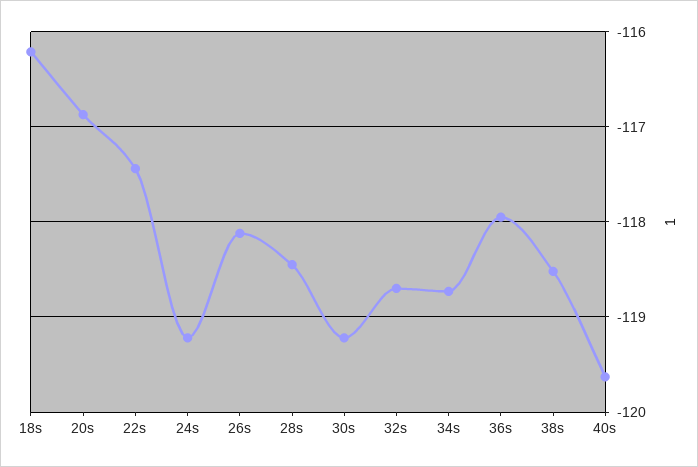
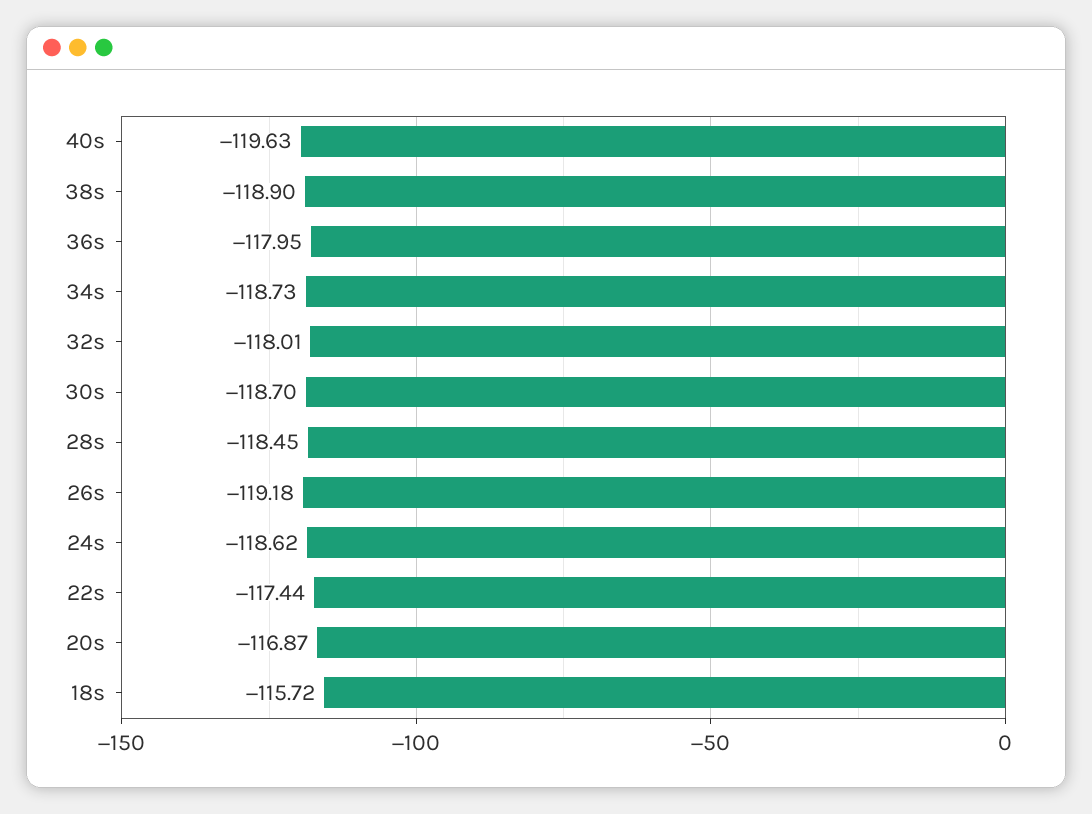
18s: -116.2 -> -115.72
24s: -119.2 -> -118.62
26s: -118.1 -> -119.18
30s: -119.2 -> -118.7
32s: -118.7 -> -118.01
38s: -118.5 -> -118.9

